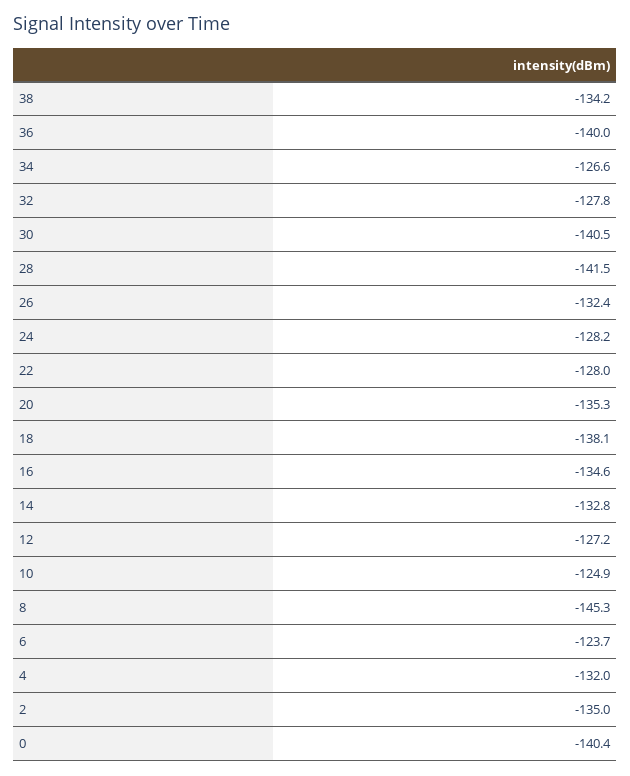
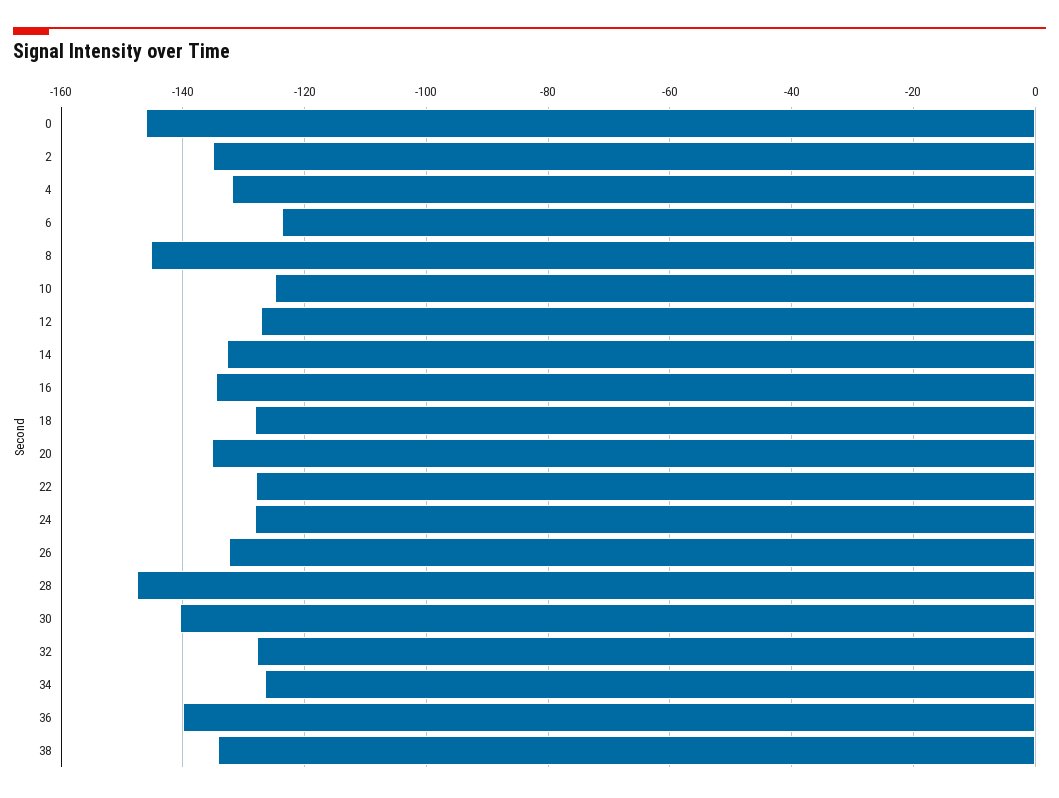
28: -141.5 -> -148
18: -138.1 -> -128
0: -140.4 -> -146

